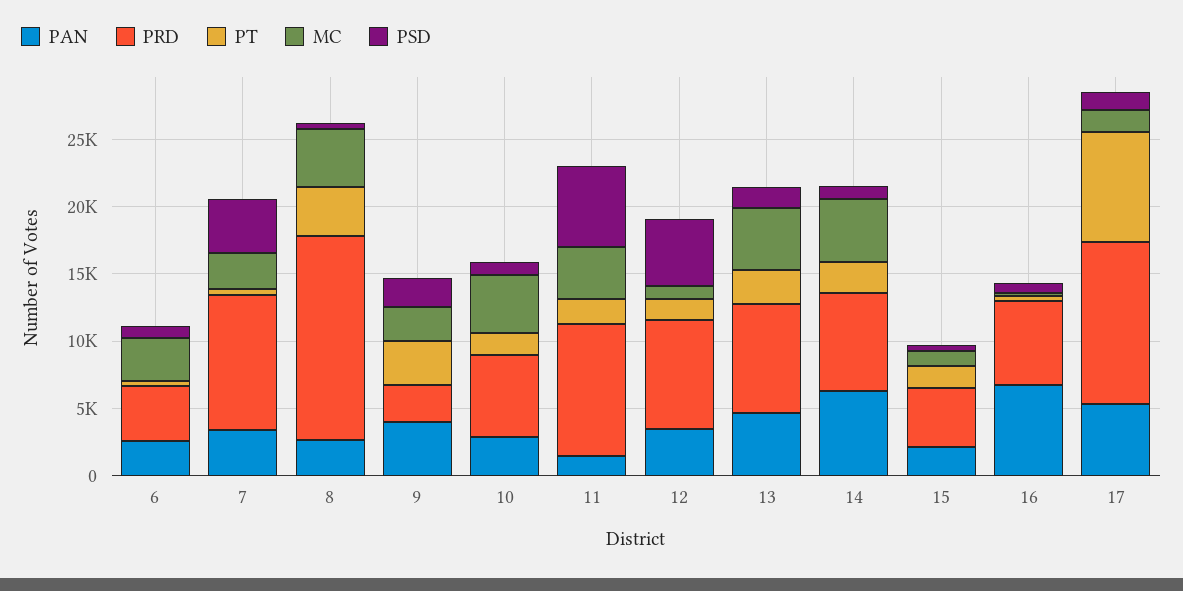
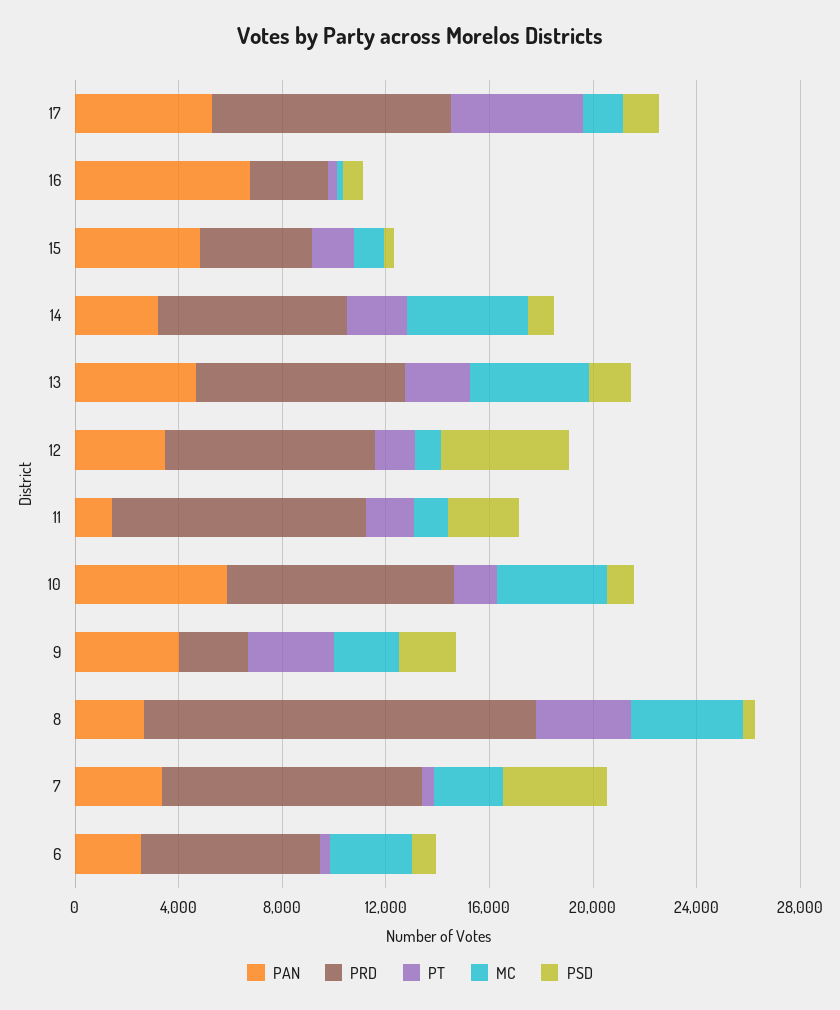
PRD, 6: 4000 -> 7000
PAN, 10: 3000 -> 6000
PRD, 10: 6000 -> 9000
MC, 11: 4000 -> 1000
PSD, 11: 6000 -> 3000
PAN, 14: 6000 -> 3000
PAN, 15: 2000 -> 5000
PRD, 16: 6000 -> 3000
PRD, 17: 12000 -> 9000
PT, 17: 8000 -> 5000

